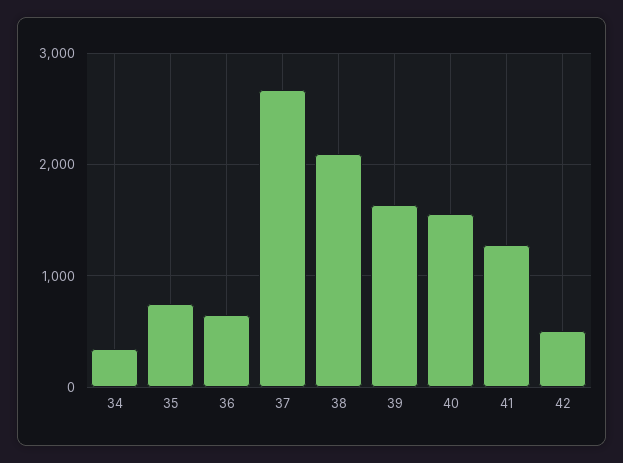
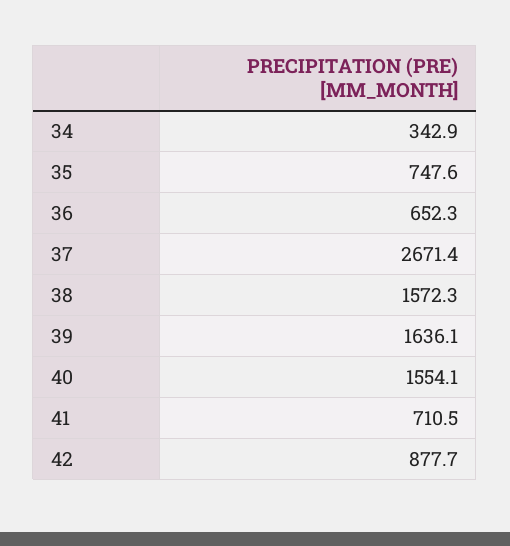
38: 2100 -> 1572.3
41: 1300 -> 710.5
42: 500 -> 877.7

